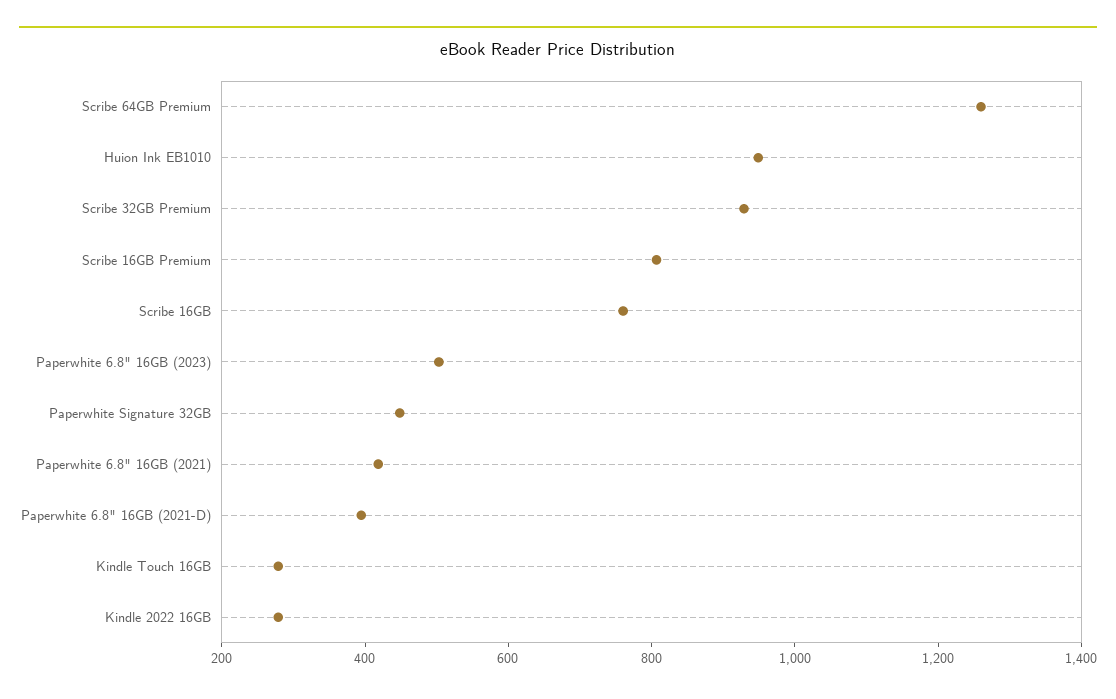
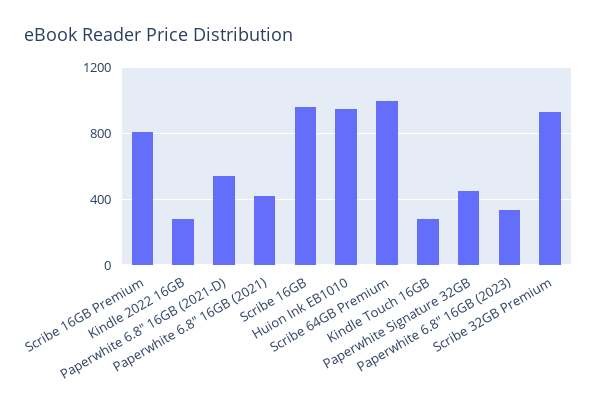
Scribe 64GB Premium: 1250 -> 1000
Scribe 16GB: 750 -> 950
Paperwhite 6.8" 16GB (2023): 500 -> 350
Paperwhite 6.8" 16GB (2021-D): 400 -> 550

